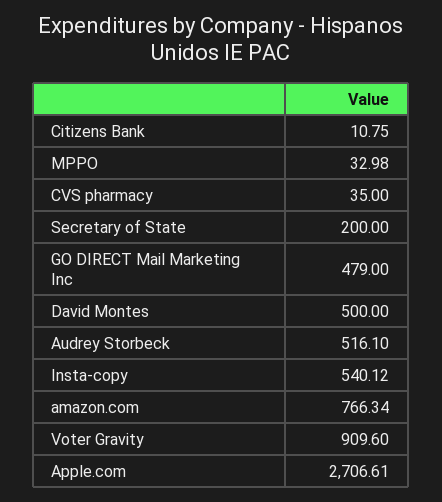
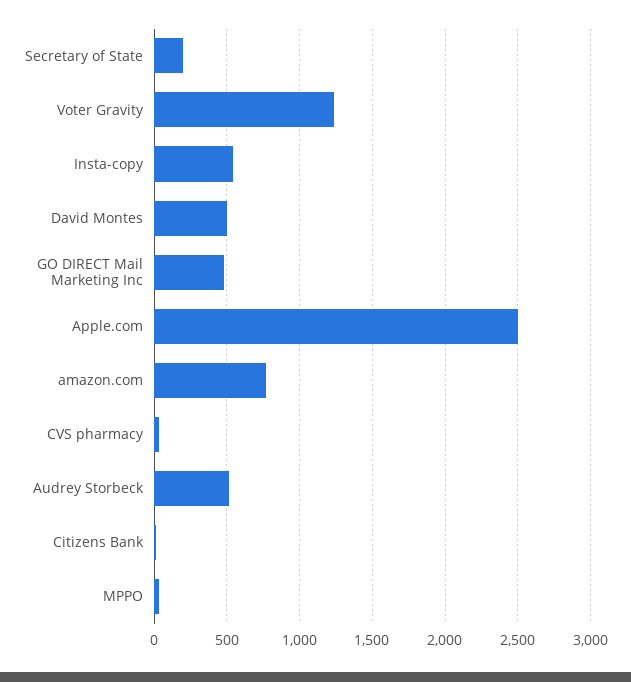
Voter Gravity: 909.6 -> 1250
Apple.com: 2706.61 -> 2500

